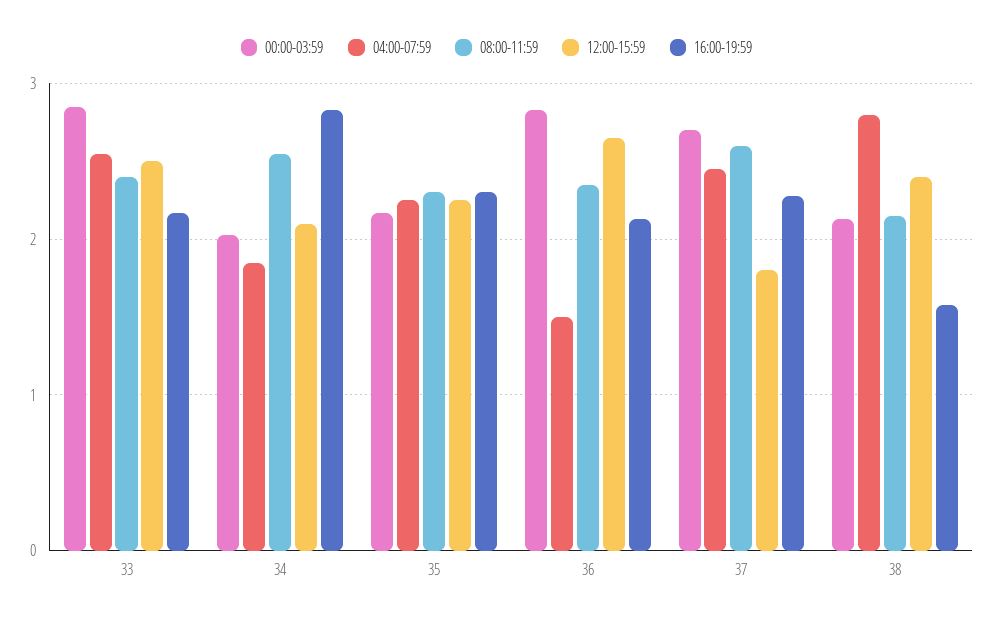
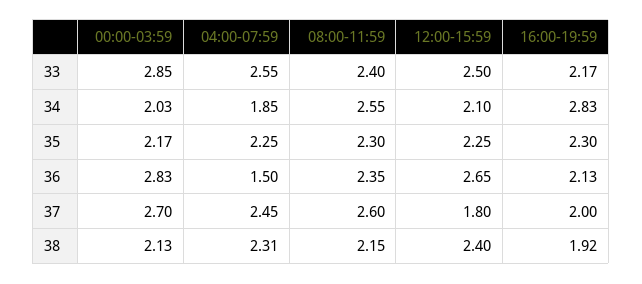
16:00-19:59, 37: 2.3 -> 2
04:00-07:59, 38: 2.8 -> 2.31
16:00-19:59, 38: 1.6 -> 1.92

